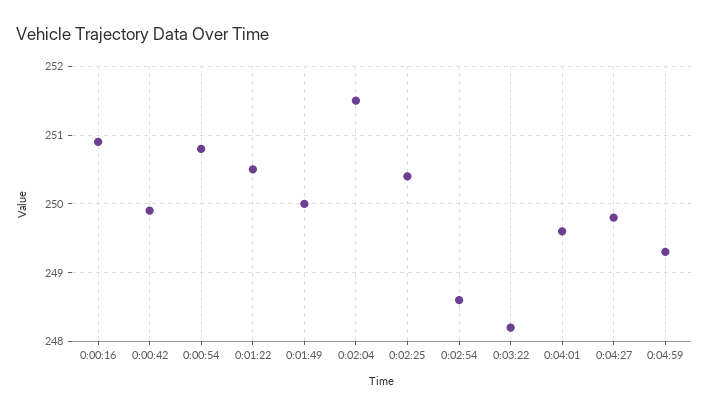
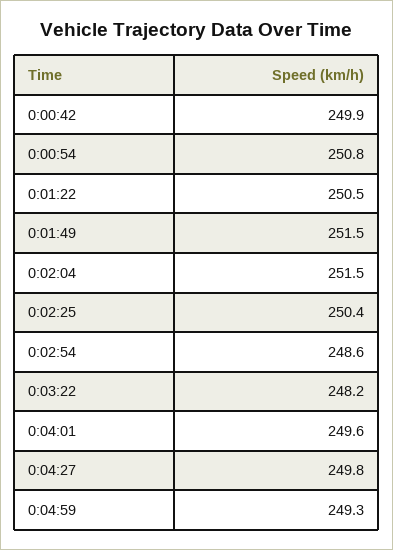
0:00:16: 250.9 -> none
0:01:49: 250 -> 251.5

